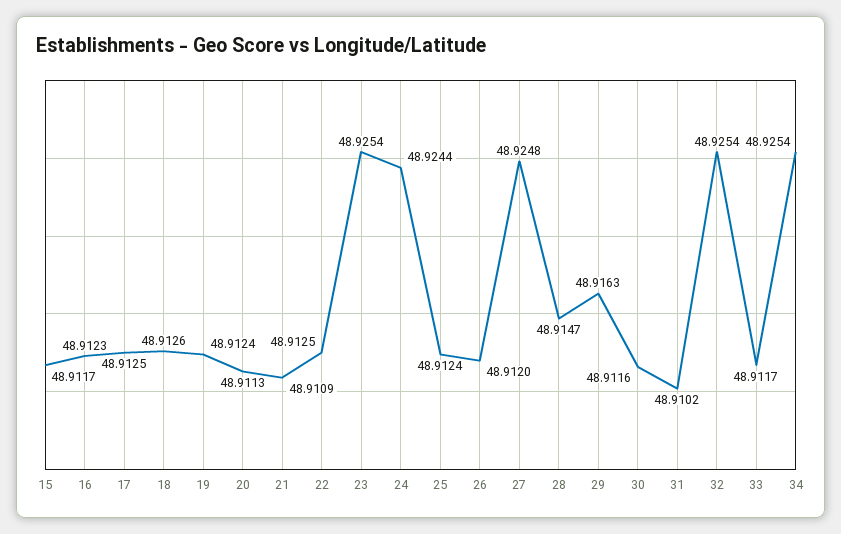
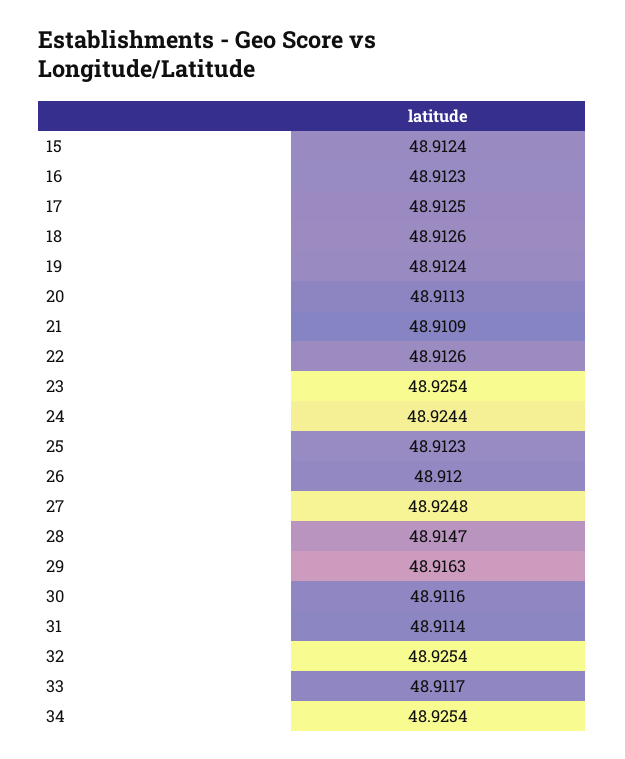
15: 48.9117 -> 48.9124
22: 48.9125 -> 48.9126
25: 48.9124 -> 48.9123
31: 48.9102 -> 48.9114

